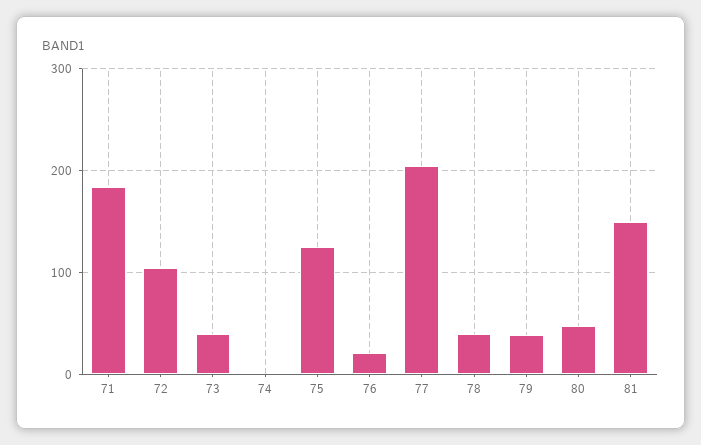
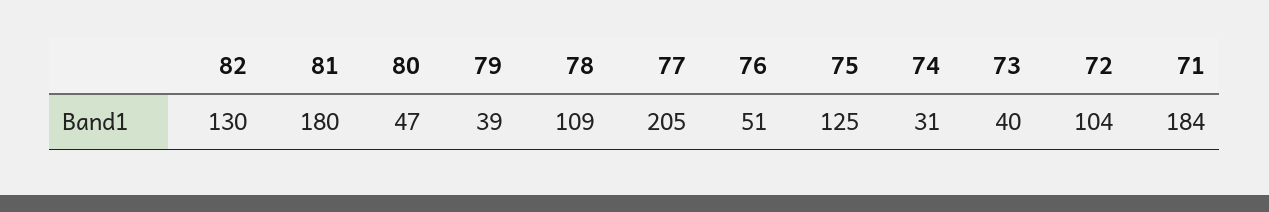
74: 0 -> 31
76: 20 -> 51
78: 40 -> 109
81: 150 -> 180
82: none -> 130

